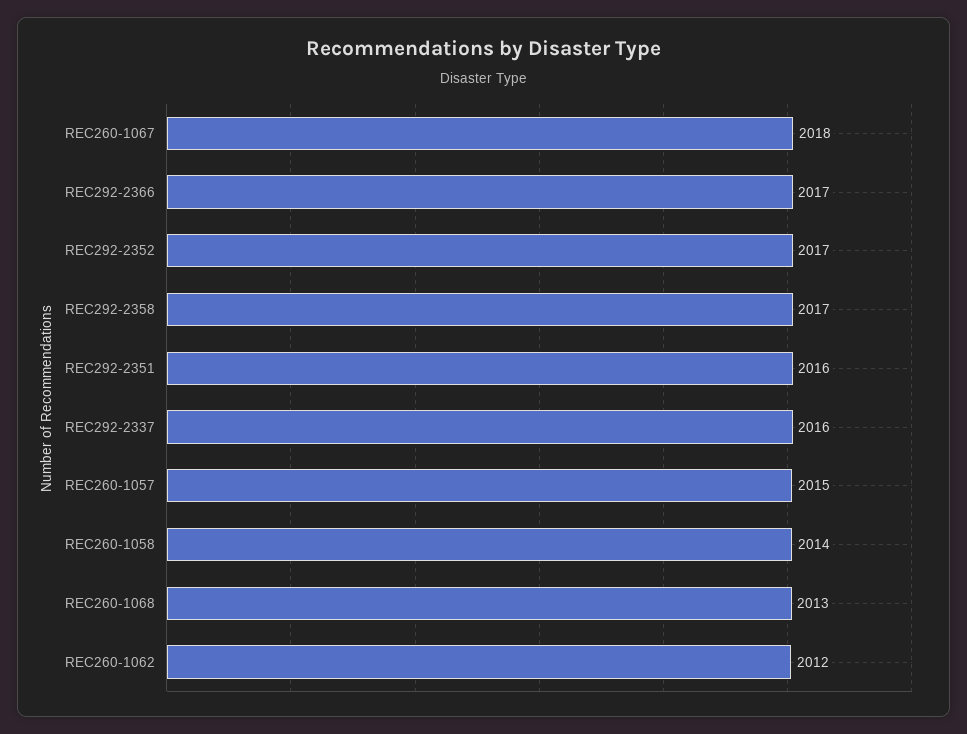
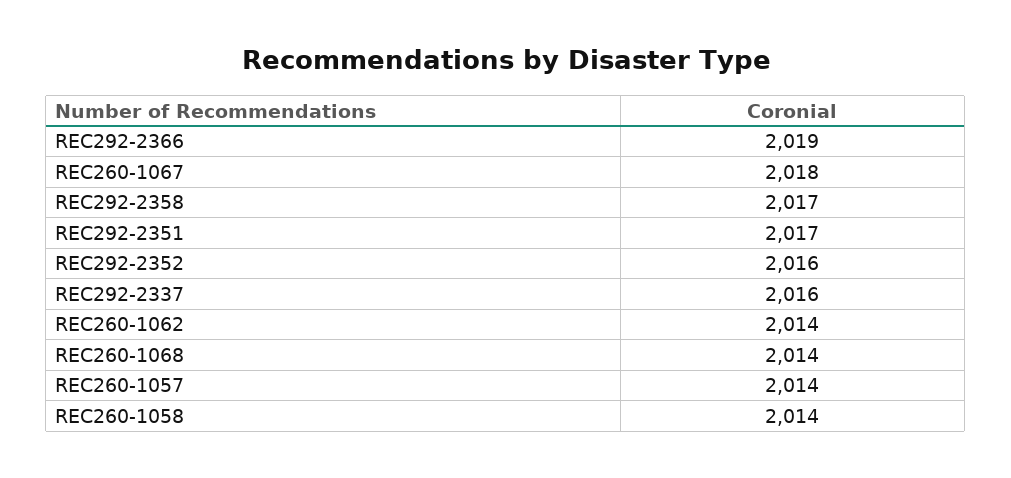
REC292-2366: 2017 -> 2019
REC292-2352: 2017 -> 2016
REC292-2351: 2016 -> 2017
REC260-1057: 2015 -> 2014
REC260-1068: 2013 -> 2014
REC260-1062: 2012 -> 2014

